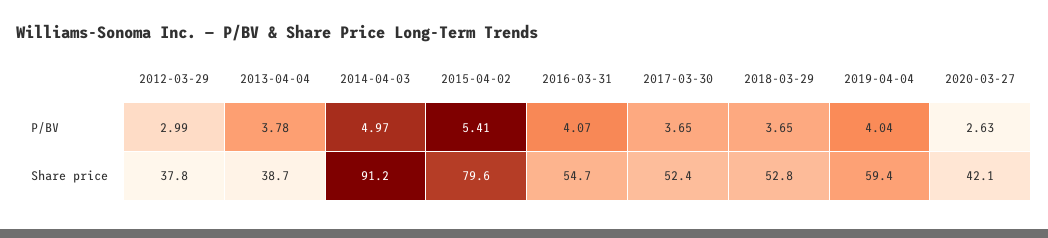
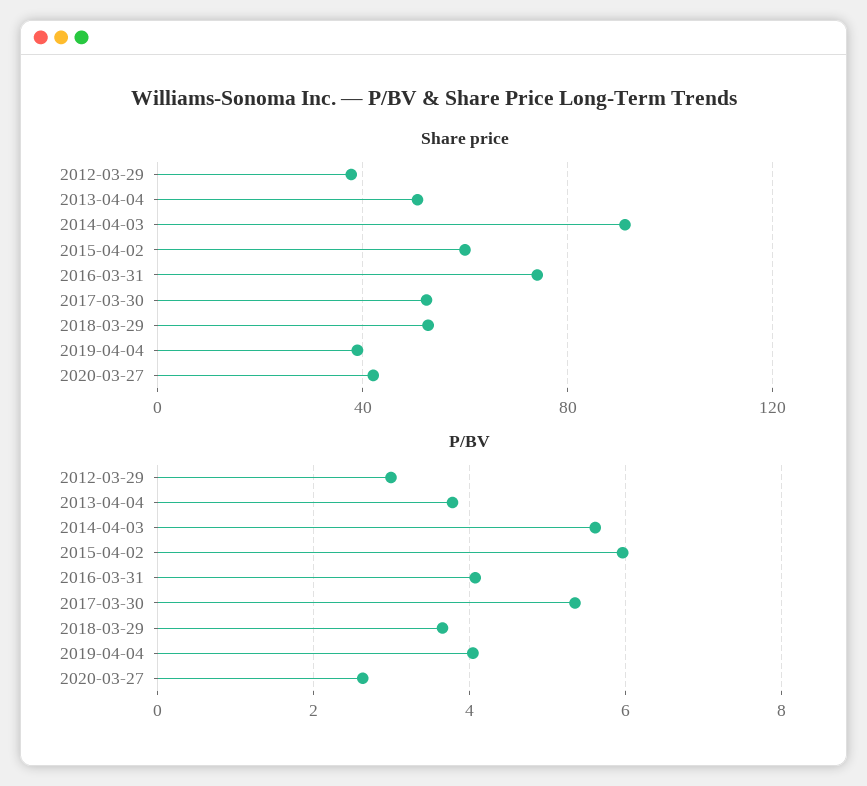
P/BV, 2014-04-03: 4.97 -> 5.6
P/BV, 2015-04-02: 5.41 -> 6
P/BV, 2017-03-30: 3.65 -> 5.4
Share price, 2013-04-04: 38.7 -> 50
Share price, 2015-04-02: 79.6 -> 60
Share price, 2016-03-31: 54.7 -> 75
Share price, 2019-04-04: 59.4 -> 40

